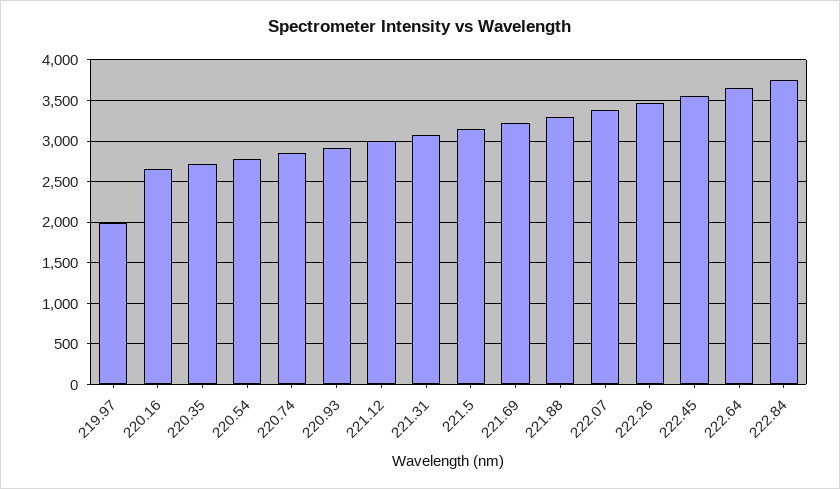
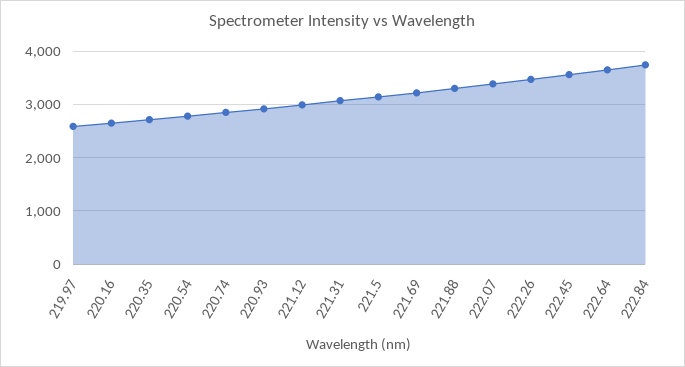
219.97: 2000 -> 2600

